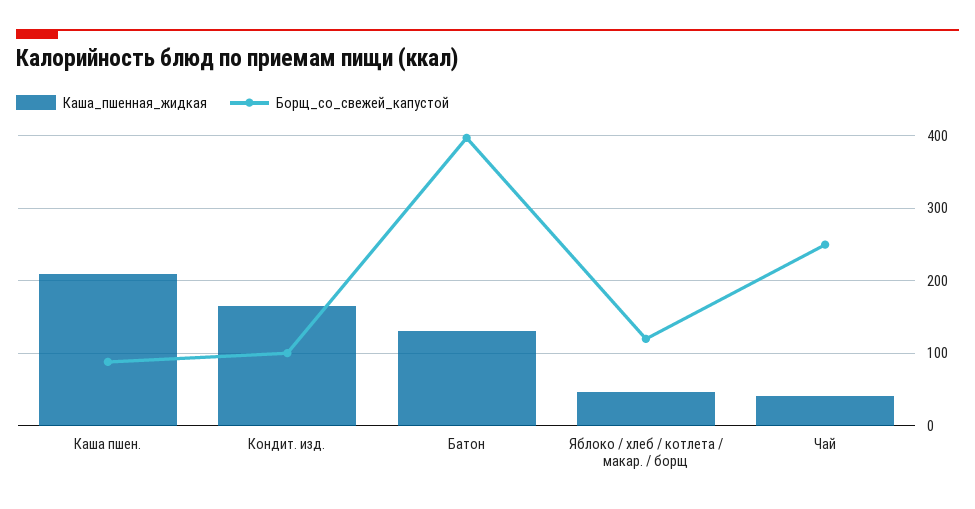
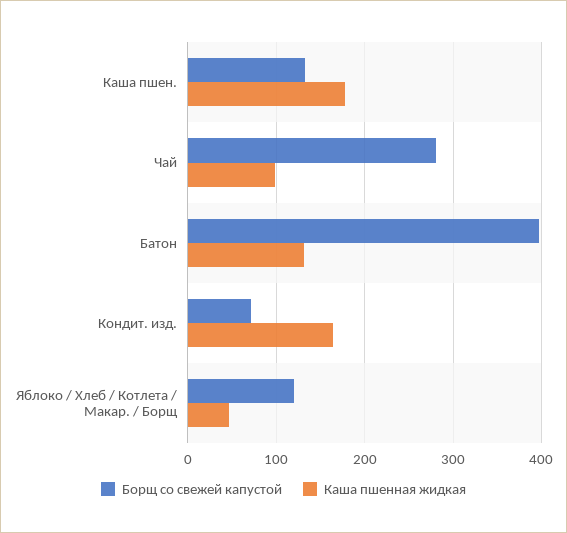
Каша_пшенная_жидкая, Каша пшен.: 210 -> 180
Борщ_со_свежей_капустой, Каша пшен.: 90 -> 130
Борщ_со_свежей_капустой, Кондит. изд.: 100 -> 70
Каша_пшенная_жидкая, Чай: 40 -> 100
Борщ_со_свежей_капустой, Чай: 250 -> 280

